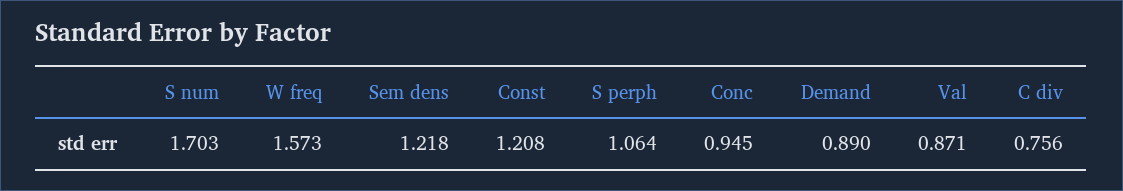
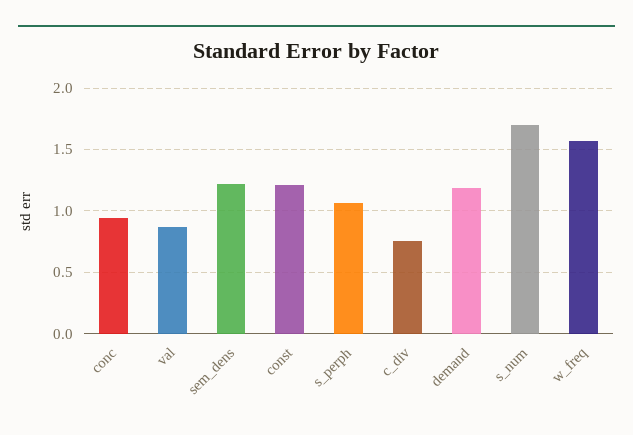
Demand: 0.89 -> 1.2

